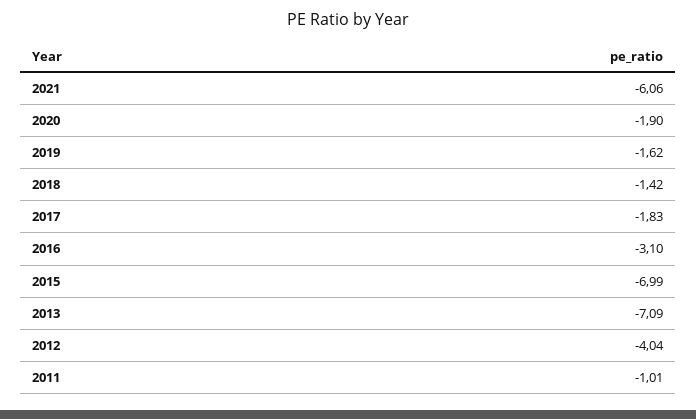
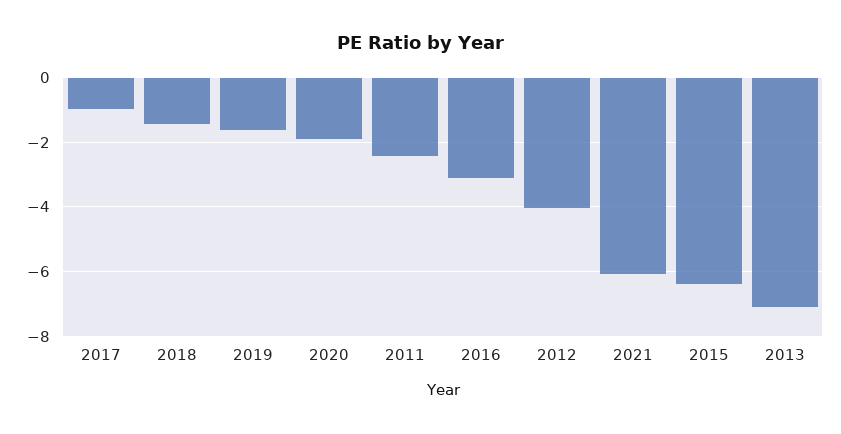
2017: -1.83 -> -1
2015: -6.99 -> -6.4
2011: -1.01 -> -2.4

